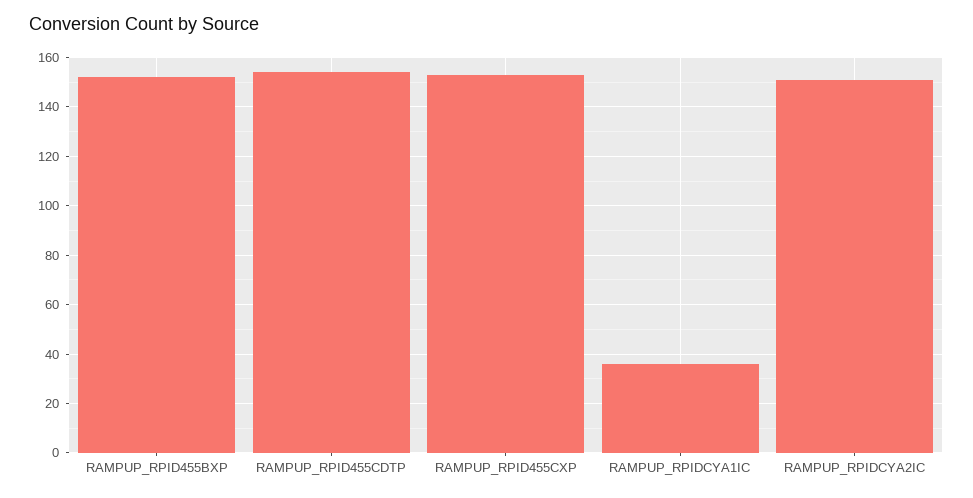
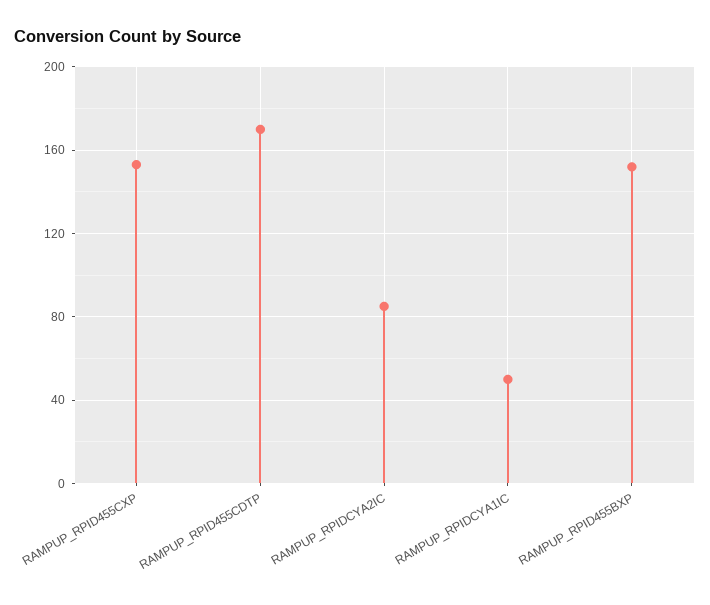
RAMPUP_RPID455CDTP: 155 -> 170
RAMPUP_RPIDCYA1IC: 35 -> 50
RAMPUP_RPIDCYA2IC: 150 -> 85

